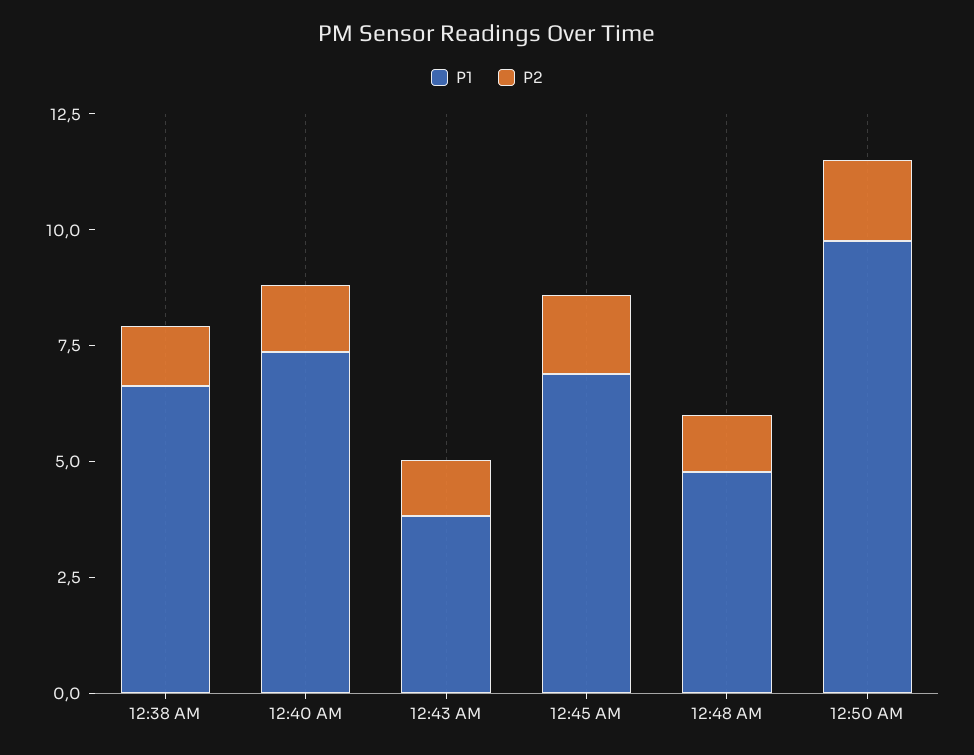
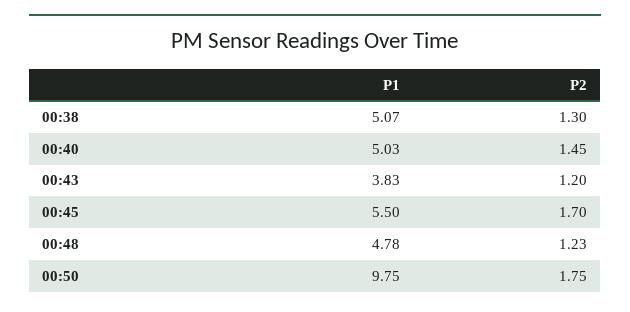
P1, 12:38 AM: 6.5 -> 5.07
P1, 12:40 AM: 7.5 -> 5.03
P1, 12:45 AM: 7 -> 5.5

